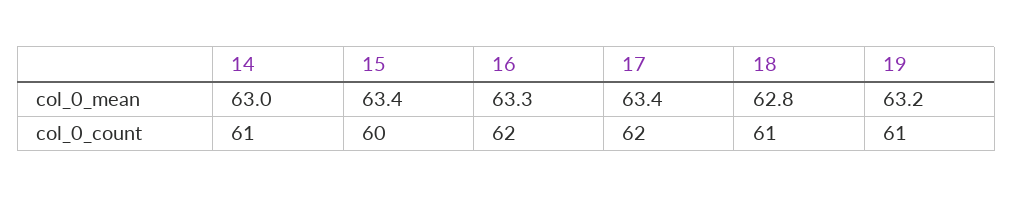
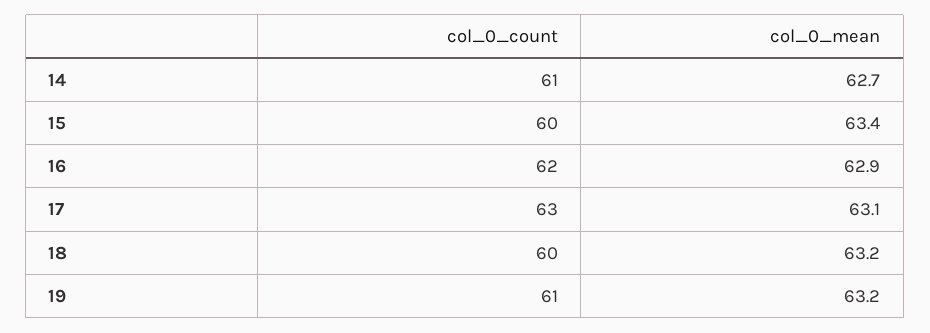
14, col_0_mean: 63 -> 62.7
16, col_0_mean: 63.3 -> 62.9
17, col_0_mean: 63.4 -> 63.1
18, col_0_mean: 62.8 -> 63.2
17, col_0_count: 62 -> 63
18, col_0_count: 61 -> 60

